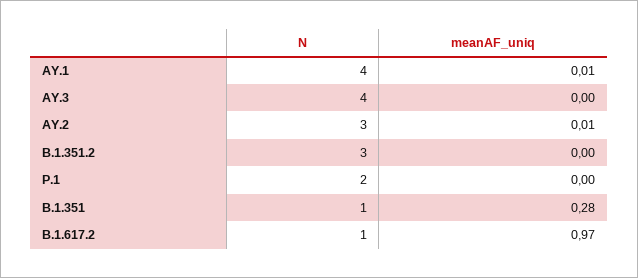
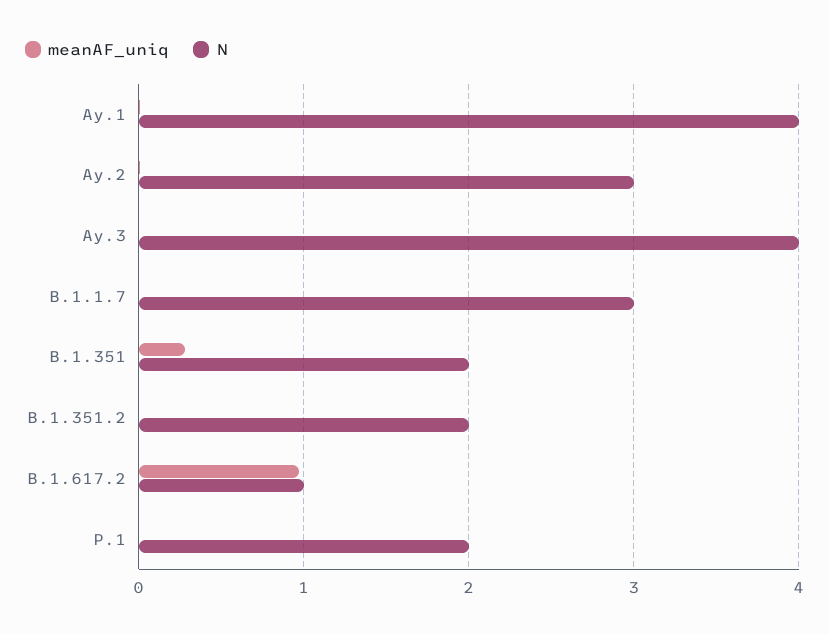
N, B.1.351.2: 3 -> 2
N, B.1.351: 1 -> 2
meanAF_uniq, B.1.1.7: none -> 0
N, B.1.1.7: none -> 3

